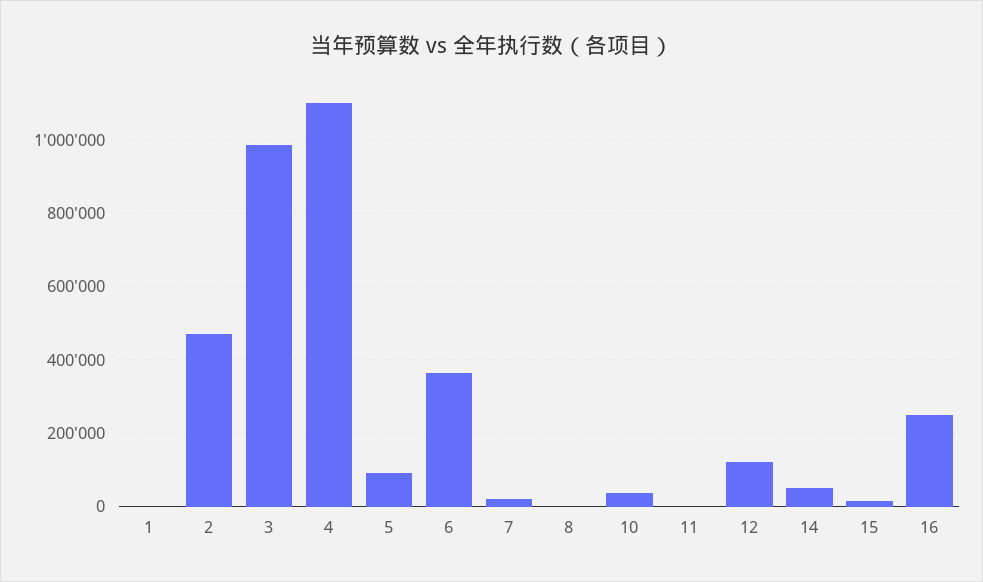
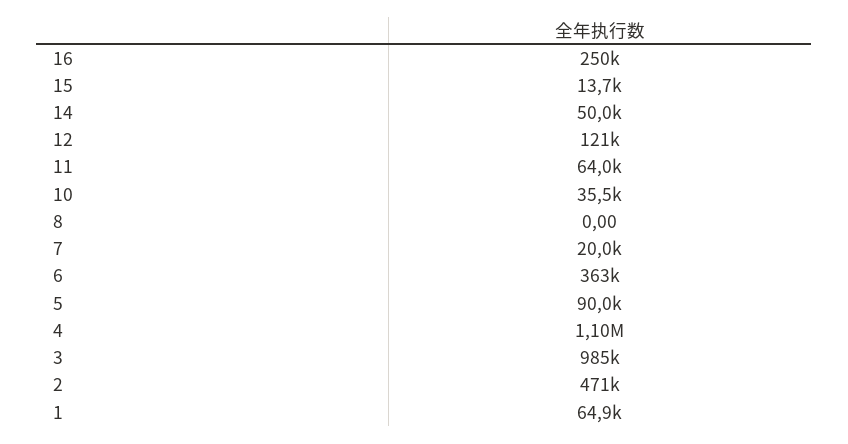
1: 0 -> 64900
11: 0 -> 64000

